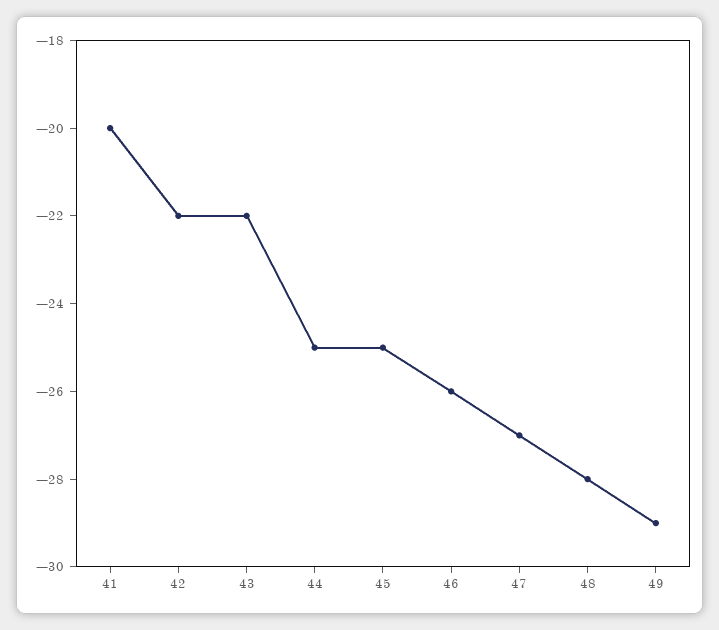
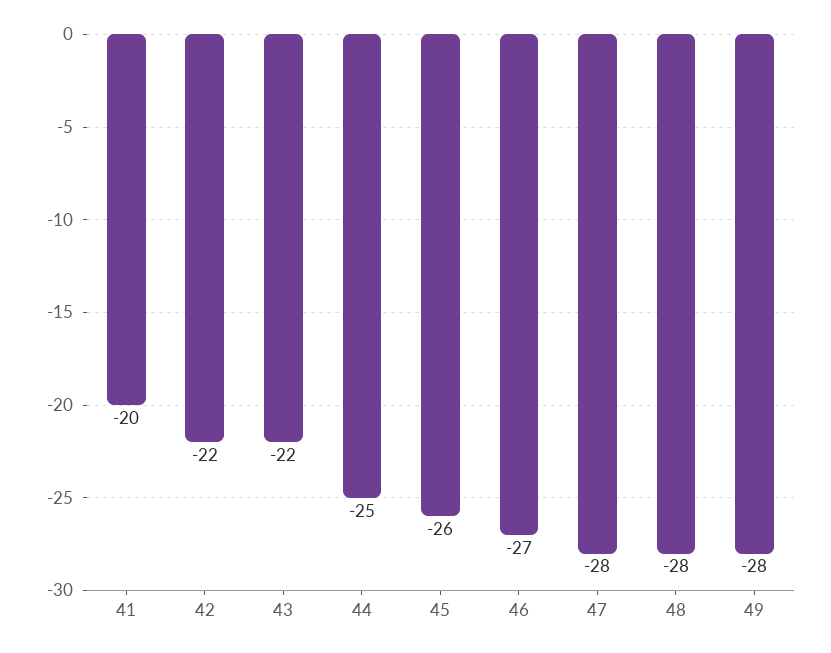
45: -25 -> -26
46: -26 -> -27
47: -27 -> -28
49: -29 -> -28

